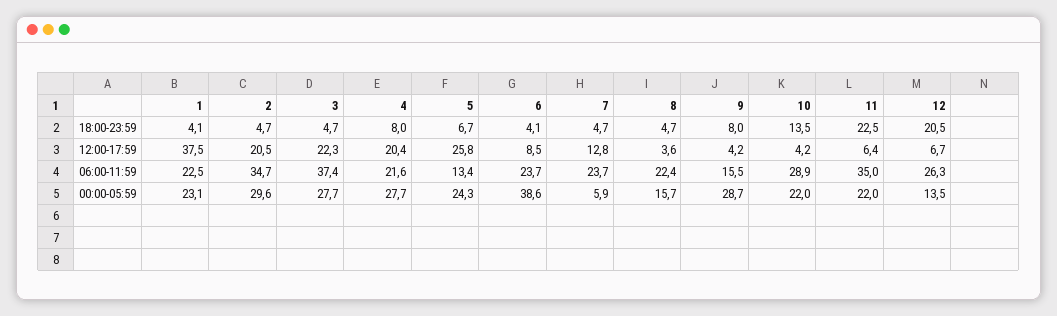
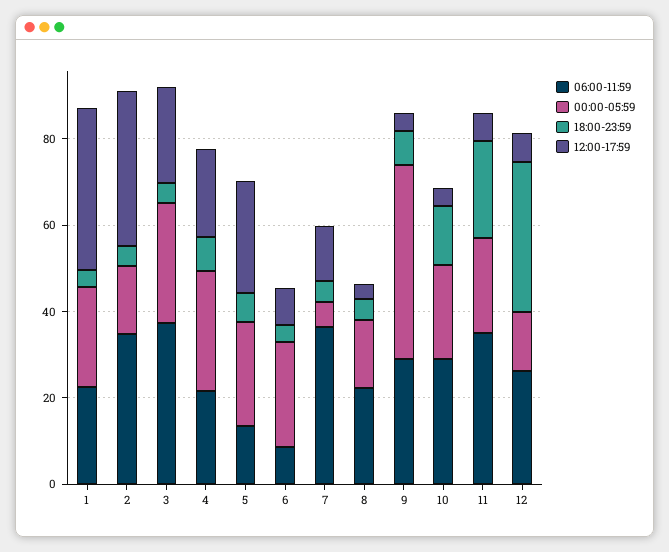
18:00-23:59, 12: 20.5 -> 35
12:00-17:59, 2: 20.5 -> 35
06:00-11:59, 6: 23.7 -> 10
06:00-11:59, 7: 23.7 -> 35
06:00-11:59, 9: 15.5 -> 30
00:00-05:59, 2: 29.6 -> 15
00:00-05:59, 6: 38.6 -> 25
00:00-05:59, 9: 28.7 -> 45

